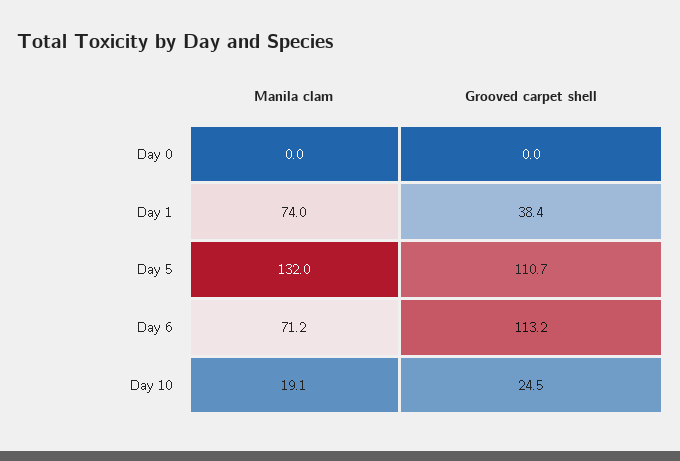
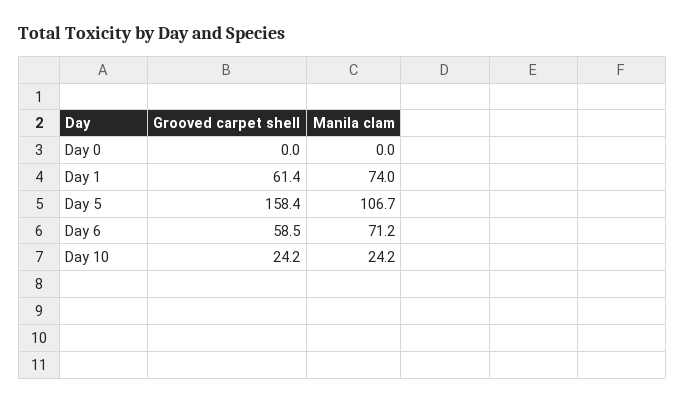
Grooved carpet shell, Day 1: 38.4 -> 61.4
Manila clam, Day 5: 132 -> 106.7
Grooved carpet shell, Day 5: 110.7 -> 158.4
Grooved carpet shell, Day 6: 113.2 -> 58.5
Manila clam, Day 10: 19.1 -> 24.2
Grooved carpet shell, Day 10: 24.5 -> 24.2

